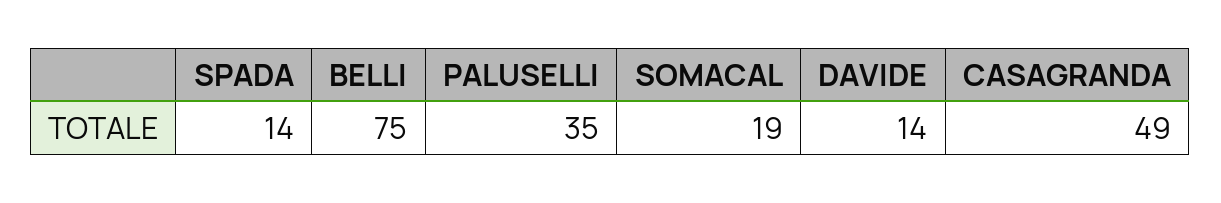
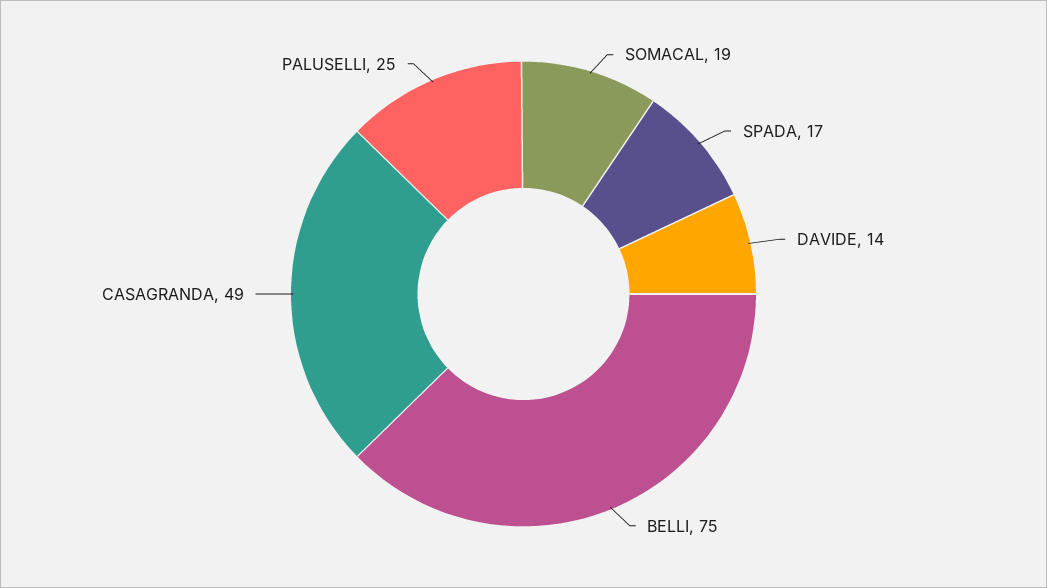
SPADA: 14 -> 17
PALUSELLI: 35 -> 25

